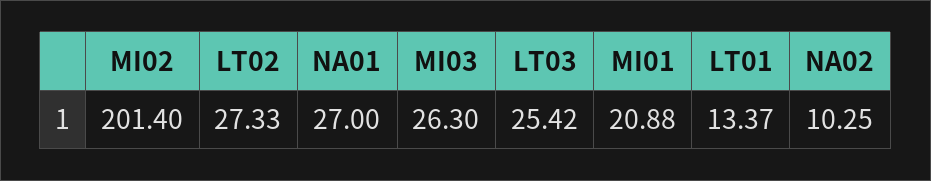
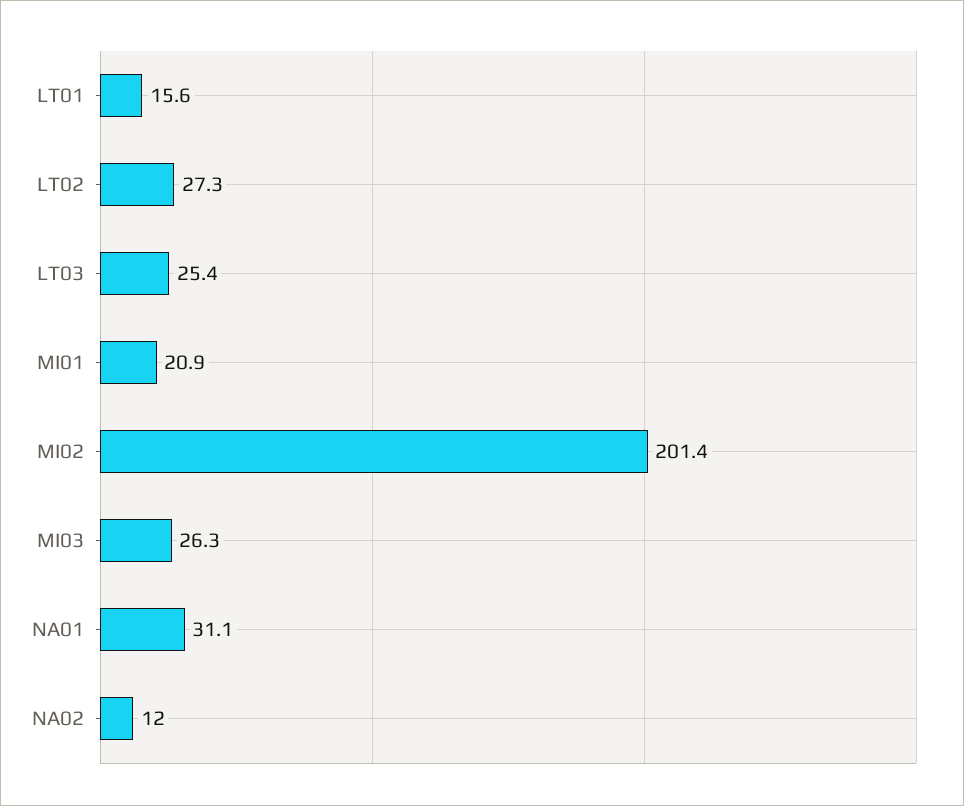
NA01: 27 -> 31.1
LT01: 13.37 -> 15.6
NA02: 10.25 -> 12

